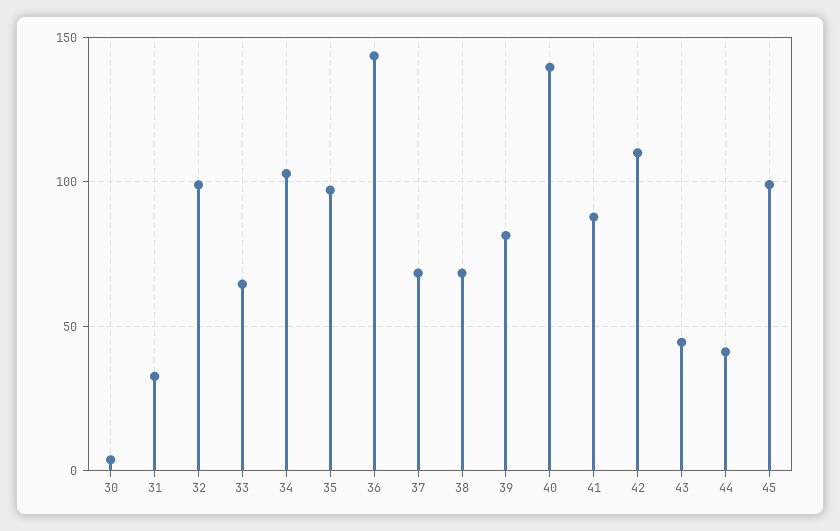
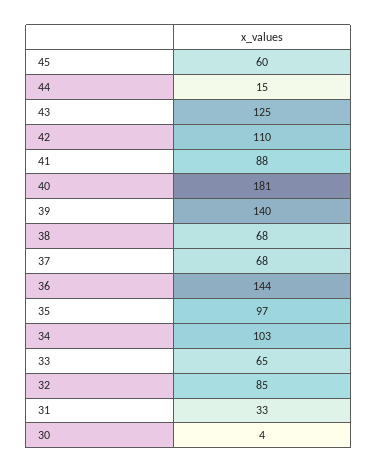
32: 100 -> 85
39: 80 -> 140
40: 140 -> 181
43: 45 -> 125
44: 40 -> 15
45: 100 -> 60

